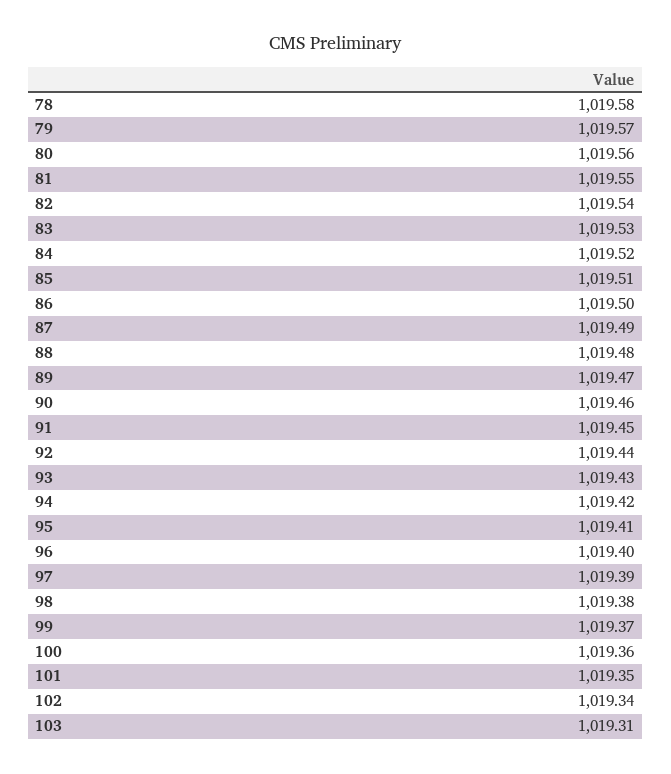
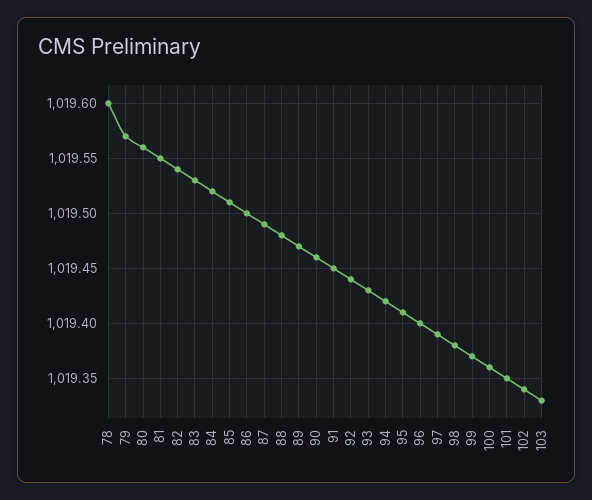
78: 1019.58 -> 1019.6
103: 1019.31 -> 1019.33

